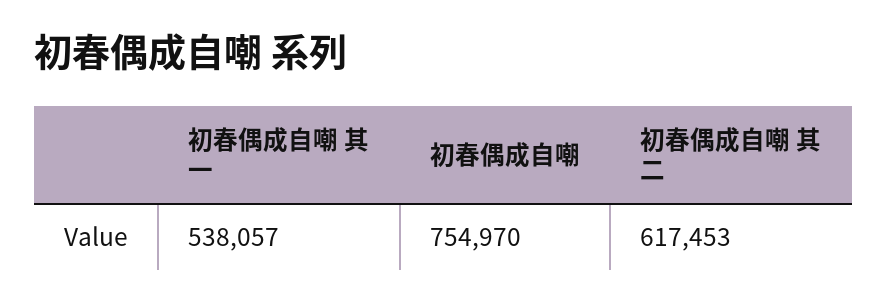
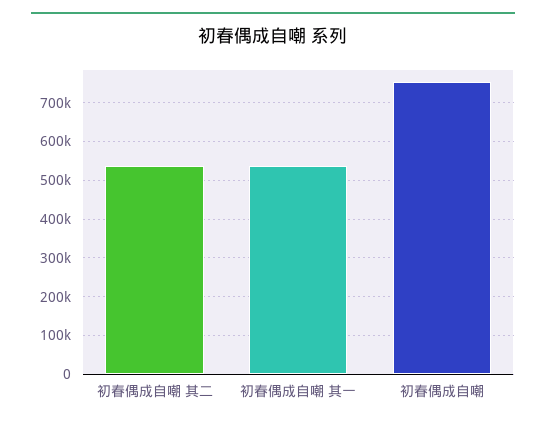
初春偶成自嘲 其二: 617453 -> 540000

